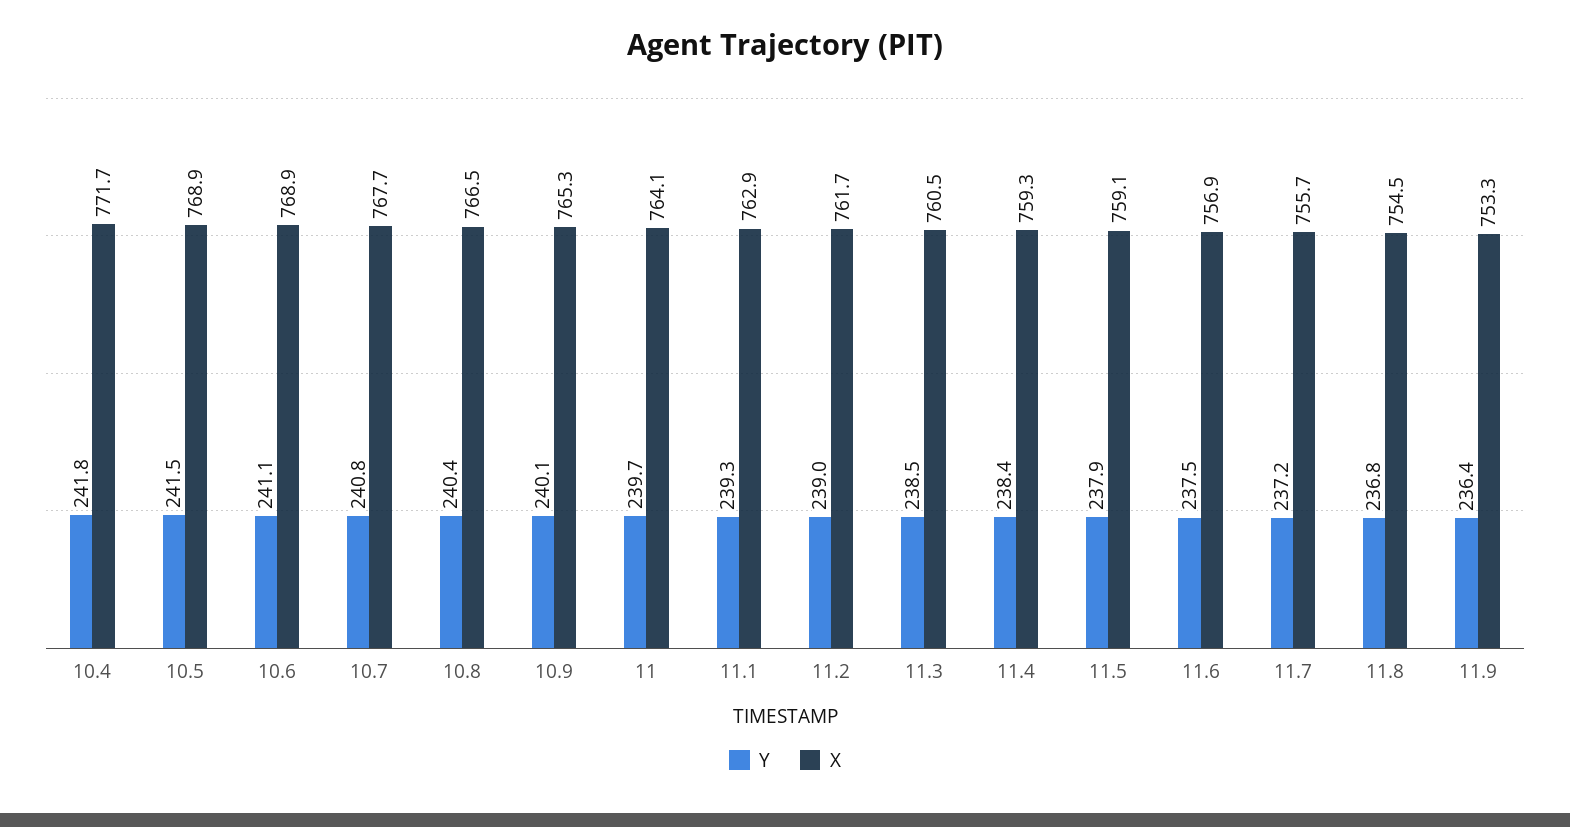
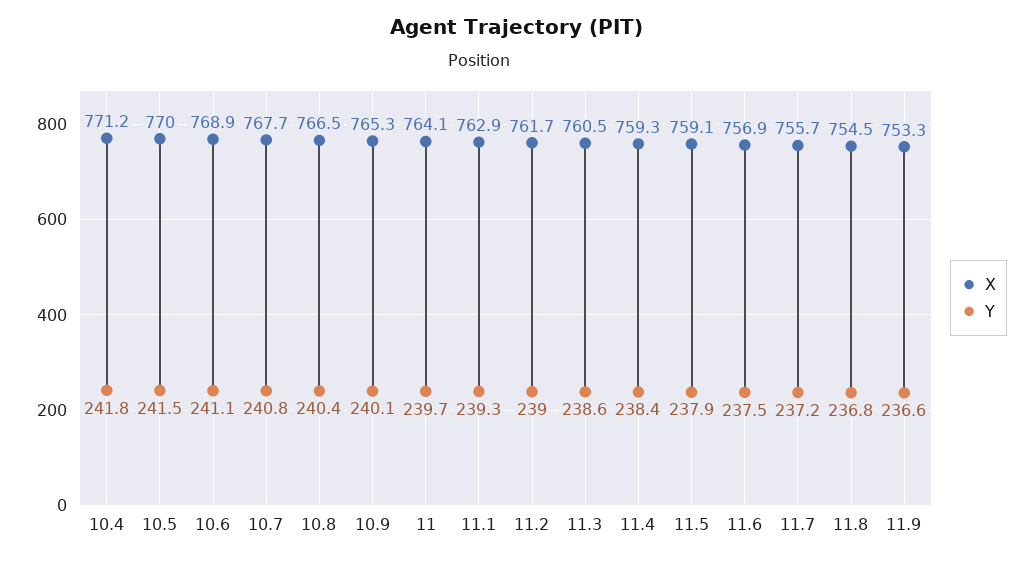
X, 10.4: 771.7 -> 771.2
X, 10.5: 768.9 -> 770
Y, 11.3: 238.5 -> 238.6
Y, 11.9: 236.4 -> 236.6

